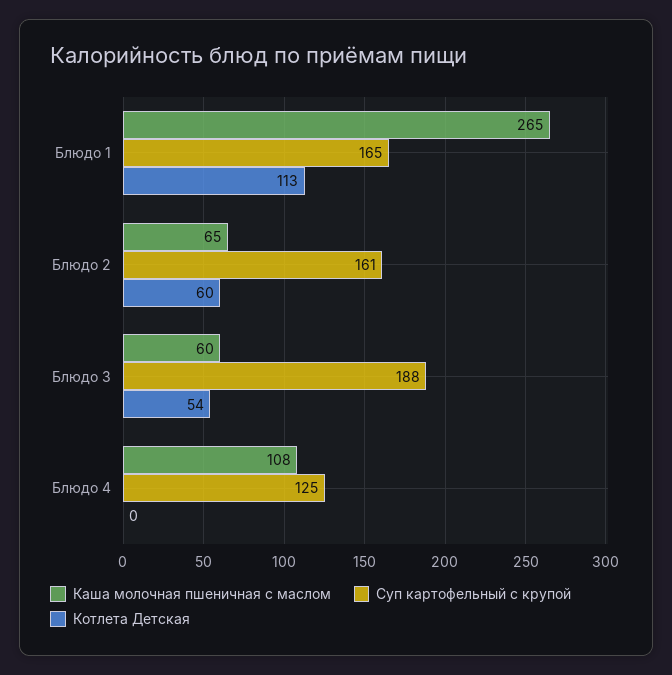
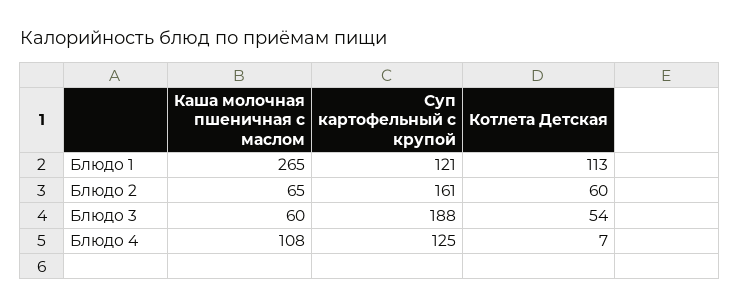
Суп картофельный с крупой, Блюдо 1: 165 -> 121
Котлета Детская, Блюдо 4: 0 -> 7

